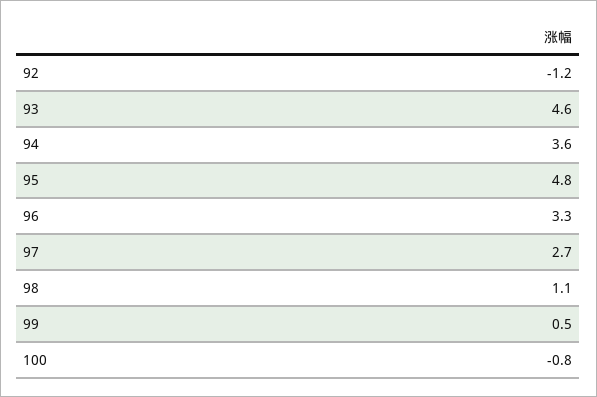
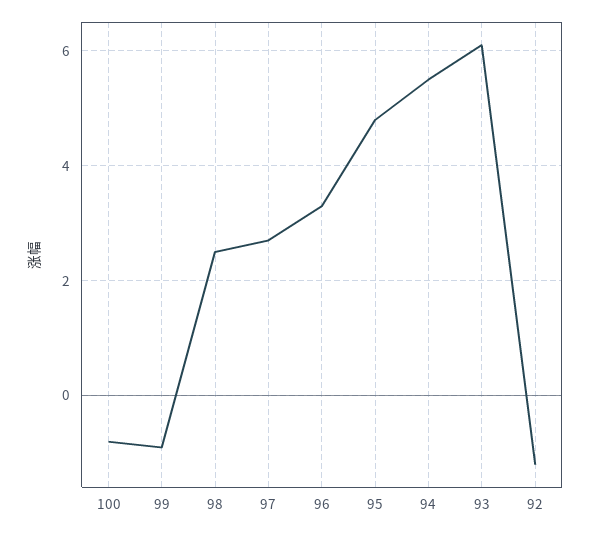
93: 4.6 -> 6
94: 3.6 -> 5.5
98: 1.1 -> 2.5
99: 0.5 -> -1

